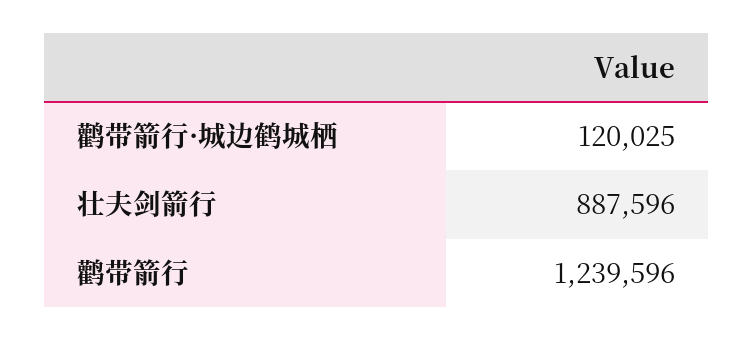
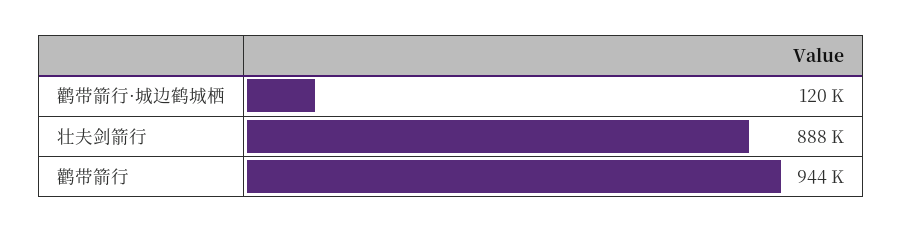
鹳带箭行: 1239596 -> 944000

